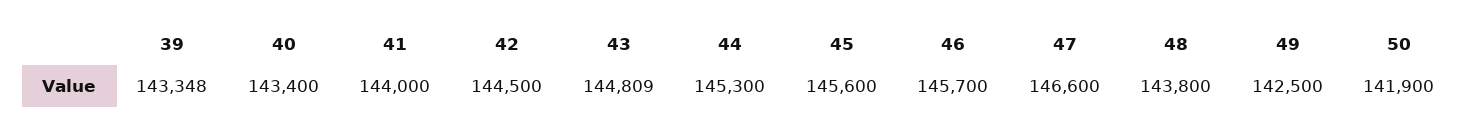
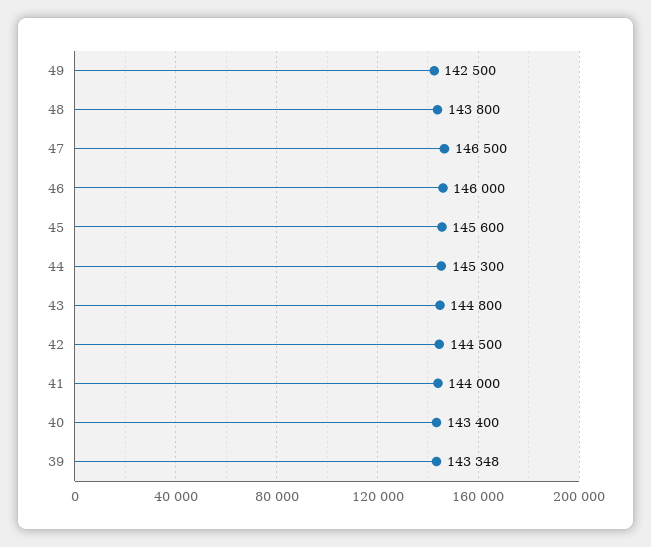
43: 144809 -> 144800
46: 145700 -> 146000
47: 146600 -> 146500
50: 141900 -> none

